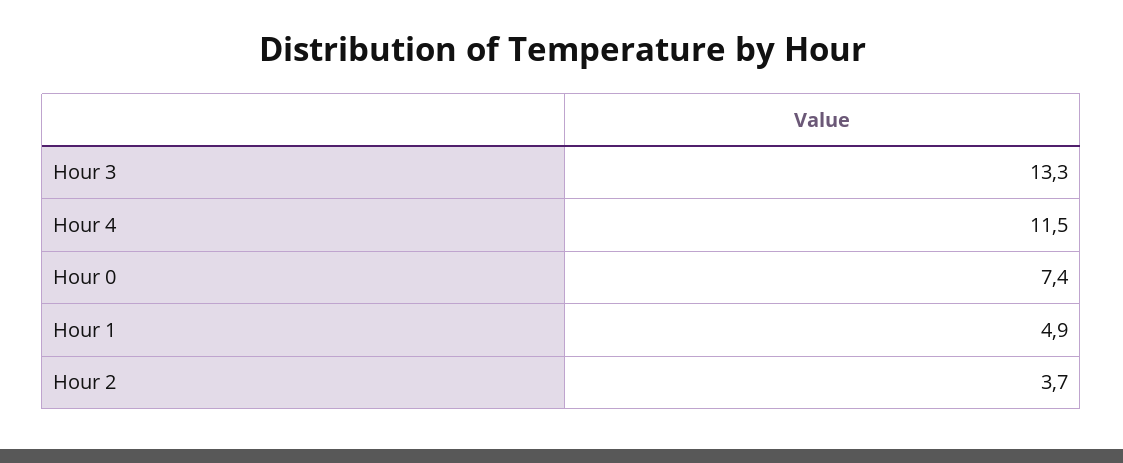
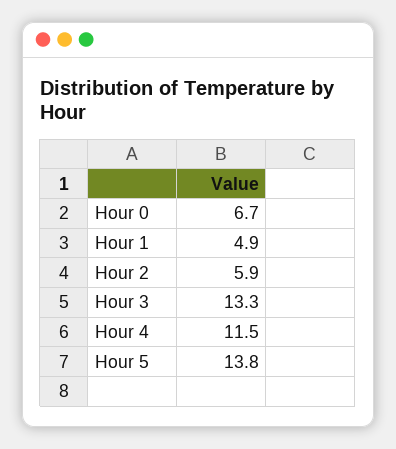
Hour 0: 7.4 -> 6.7
Hour 2: 3.7 -> 5.9
Hour 5: none -> 13.8

